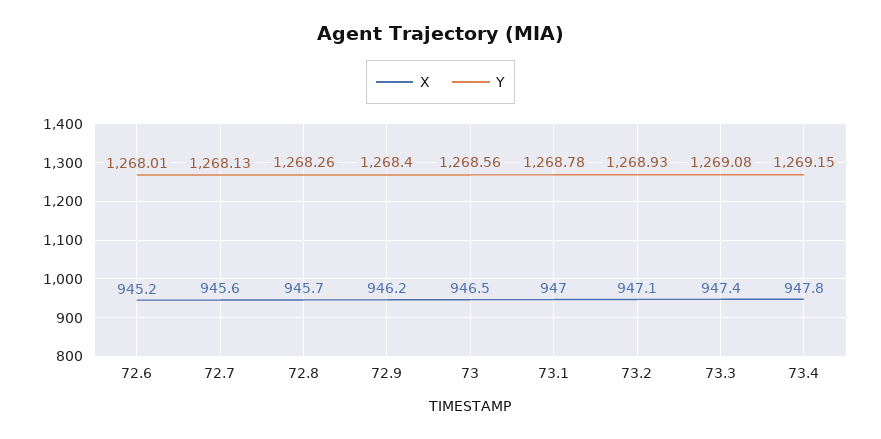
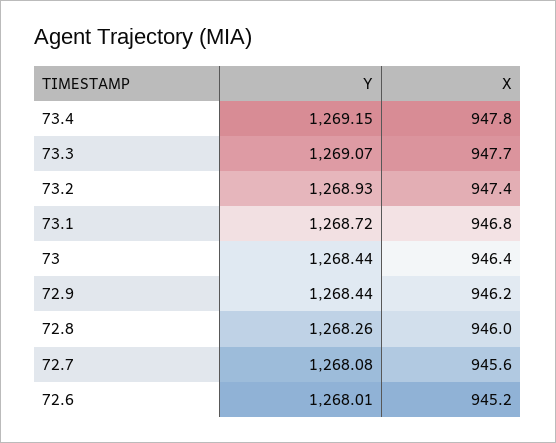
Y, 72.7: 1268.13 -> 1268.08
X, 72.8: 945.7 -> 946
Y, 72.9: 1268.4 -> 1268.44
X, 73: 946.5 -> 946.4
Y, 73: 1268.56 -> 1268.44
X, 73.1: 947 -> 946.8
Y, 73.1: 1268.78 -> 1268.72
X, 73.2: 947.1 -> 947.4
X, 73.3: 947.4 -> 947.7
Y, 73.3: 1269.08 -> 1269.07

